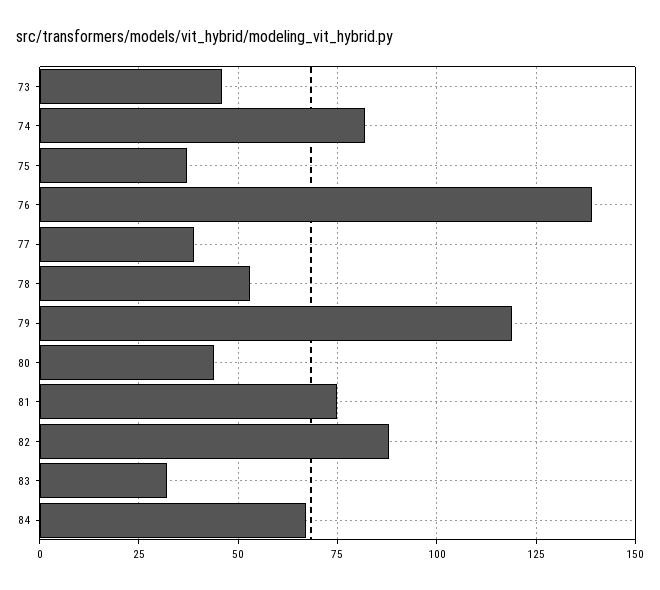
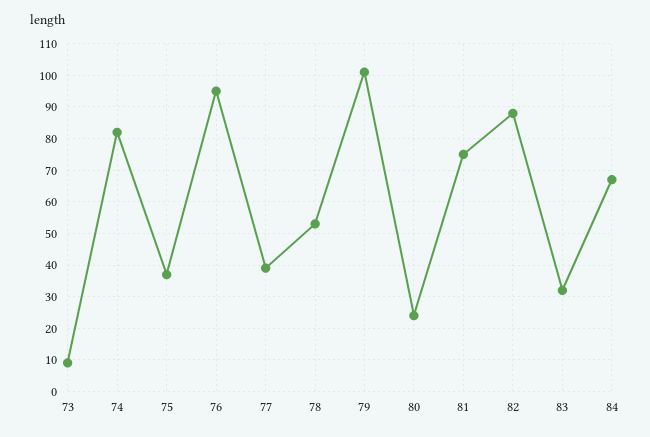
73: 45 -> 10
76: 140 -> 95
79: 120 -> 100
80: 45 -> 25

